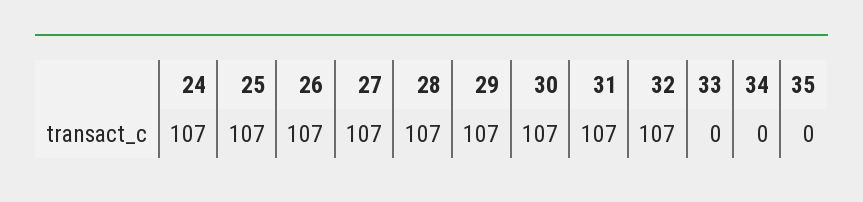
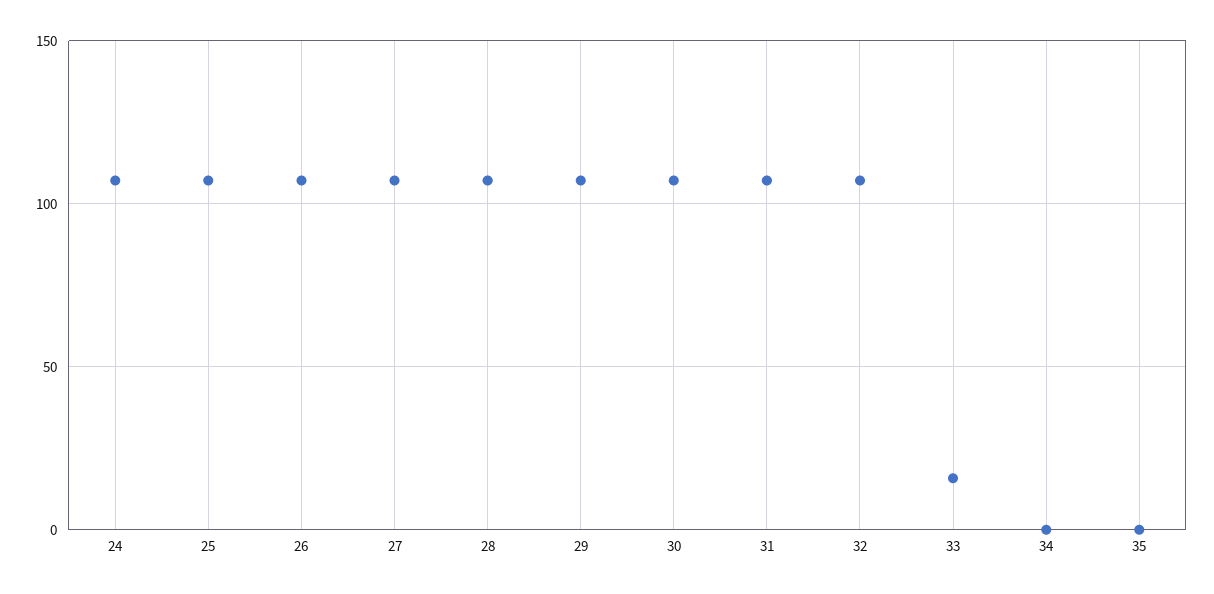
33: 0 -> 15

